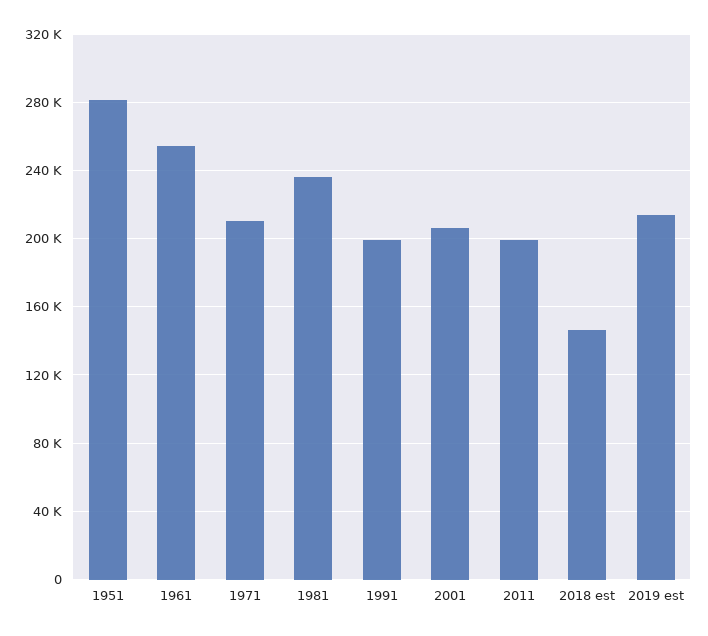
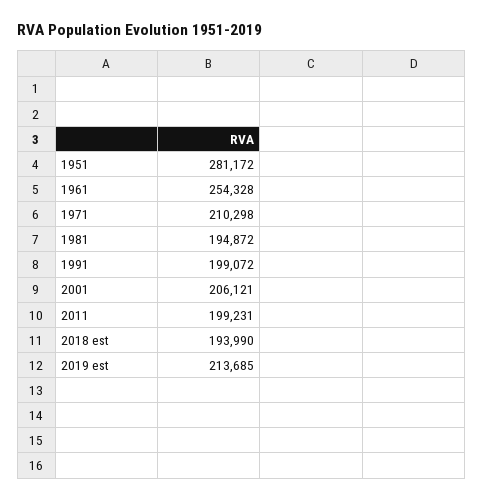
1981: 235000 -> 194872
2018 est: 145000 -> 193990

